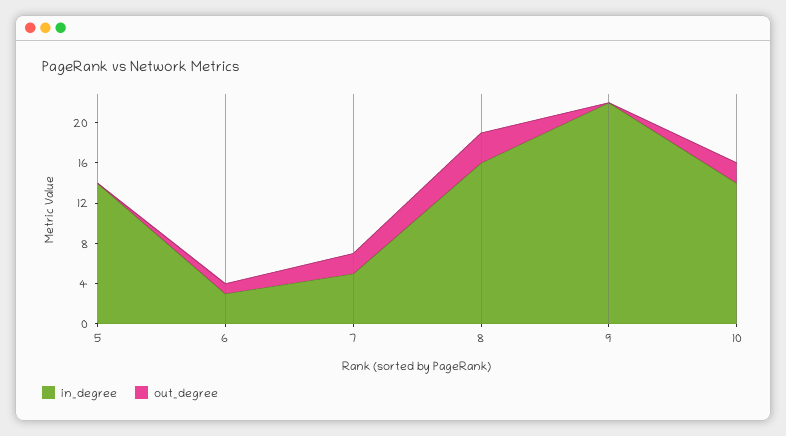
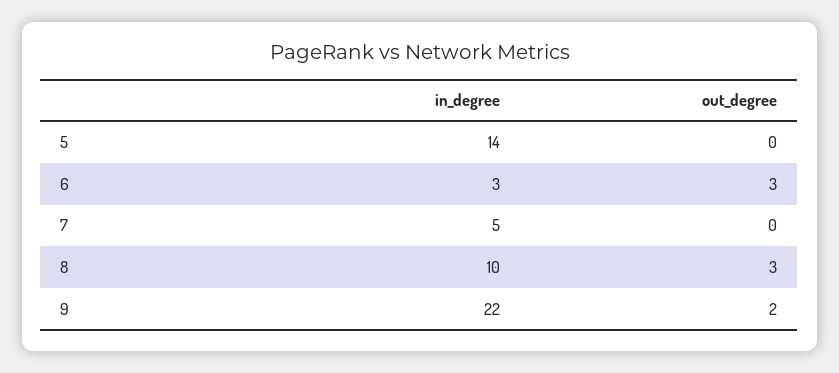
out_degree, 6: 1 -> 3
out_degree, 7: 2 -> 0
in_degree, 8: 16 -> 10
out_degree, 9: 0 -> 2
in_degree, 10: 14 -> none
out_degree, 10: 2 -> none

